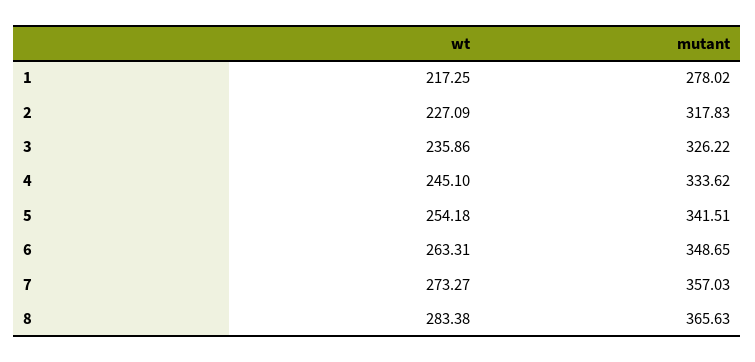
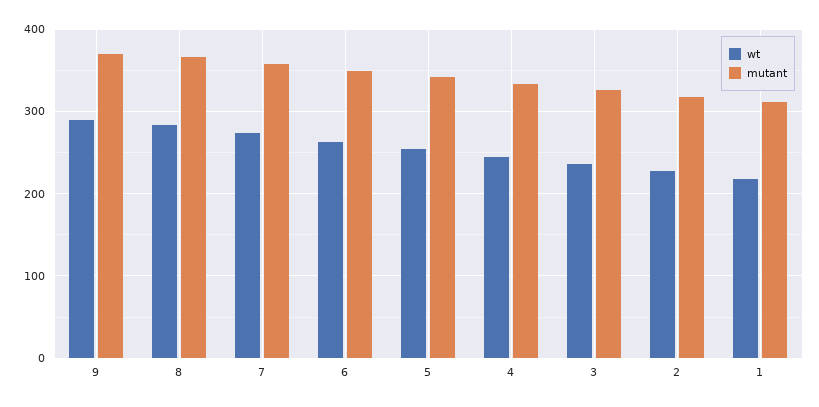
mutant, 1: 278.02 -> 310
wt, 9: none -> 290
mutant, 9: none -> 370

